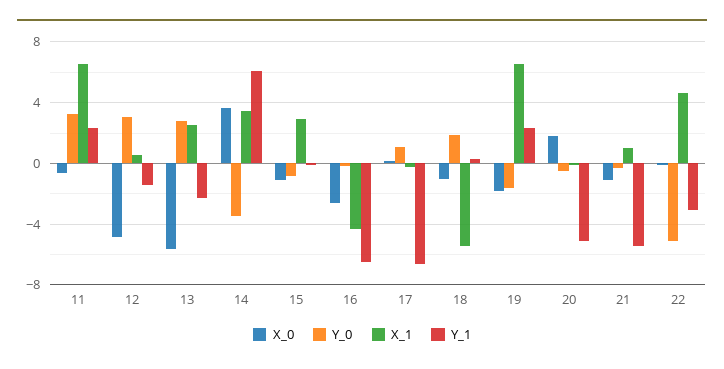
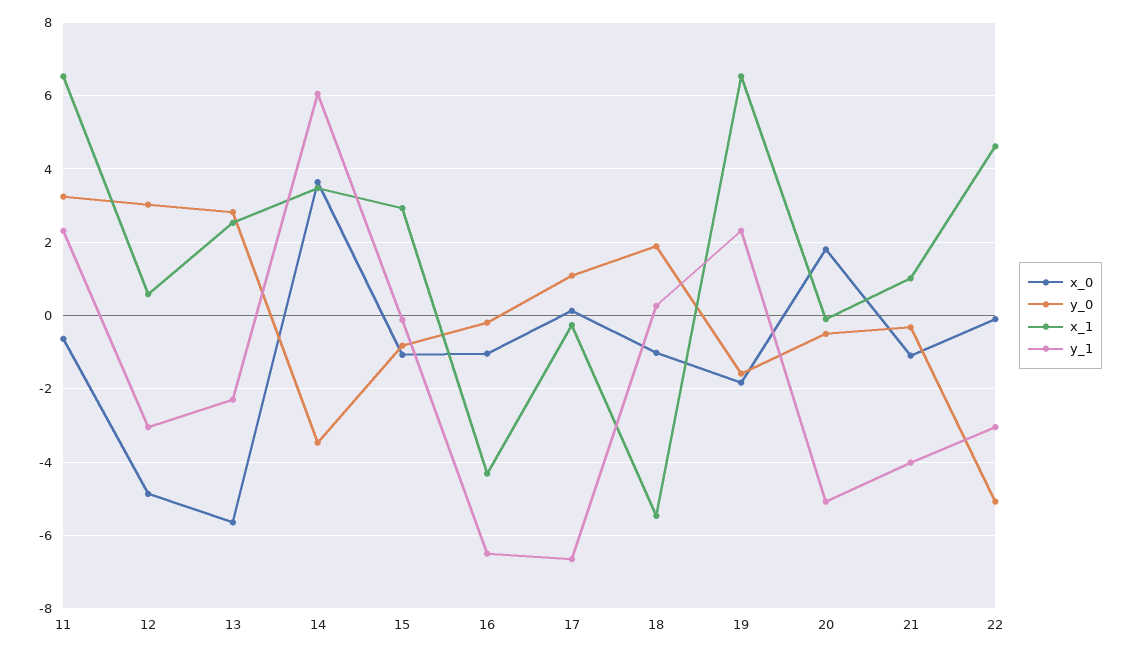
Y_1, 12: -1.5 -> -3
X_0, 16: -2.5 -> -1
Y_1, 21: -5.5 -> -4

